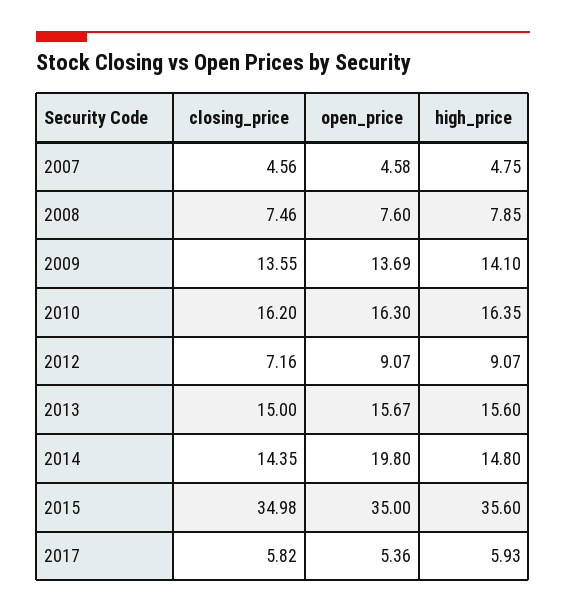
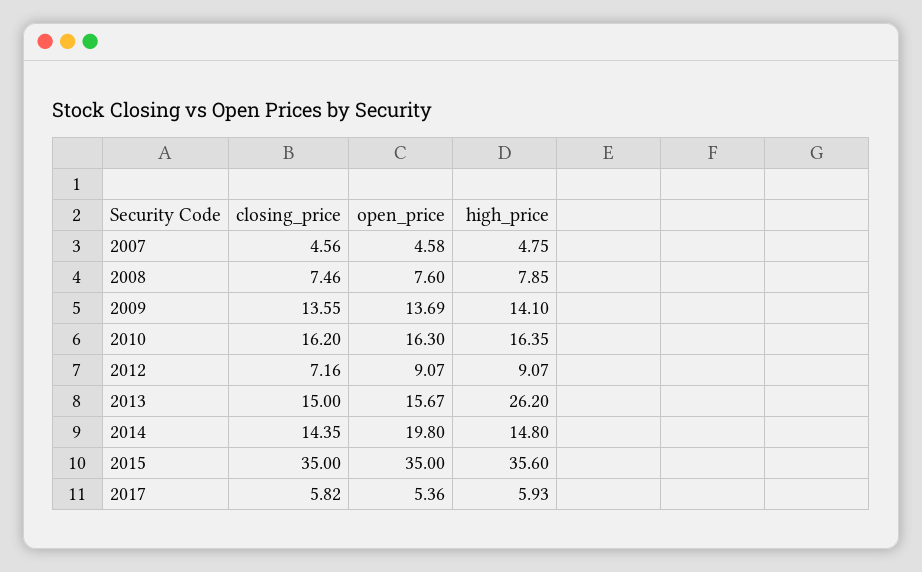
high_price, 2013: 15.6 -> 26.2
closing_price, 2015: 34.98 -> 35

